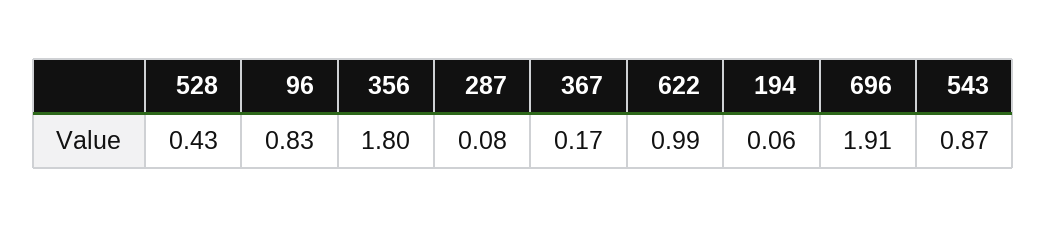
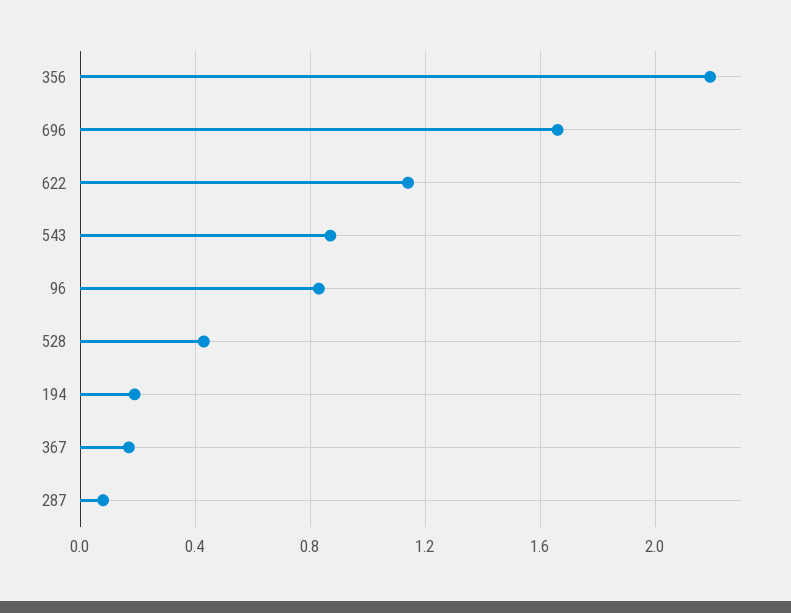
356: 1.8 -> 2.2
622: 0.99 -> 1.15
194: 0.06 -> 0.2
696: 1.91 -> 1.65

